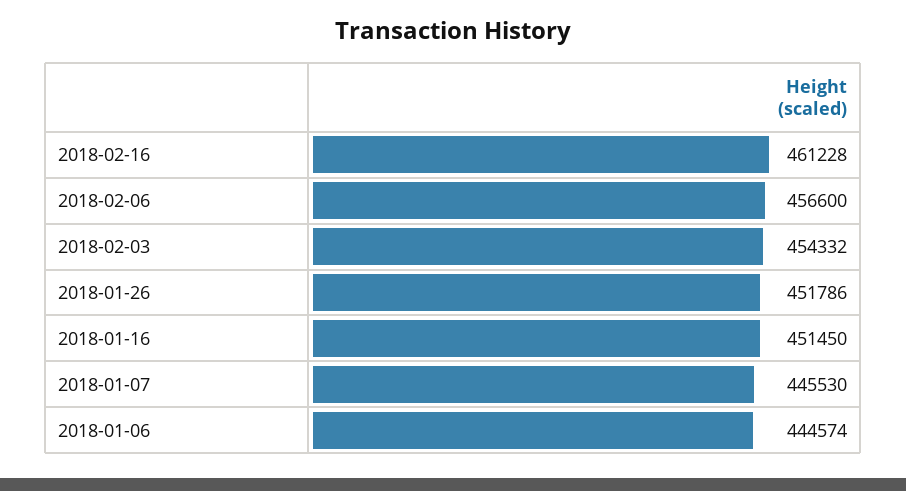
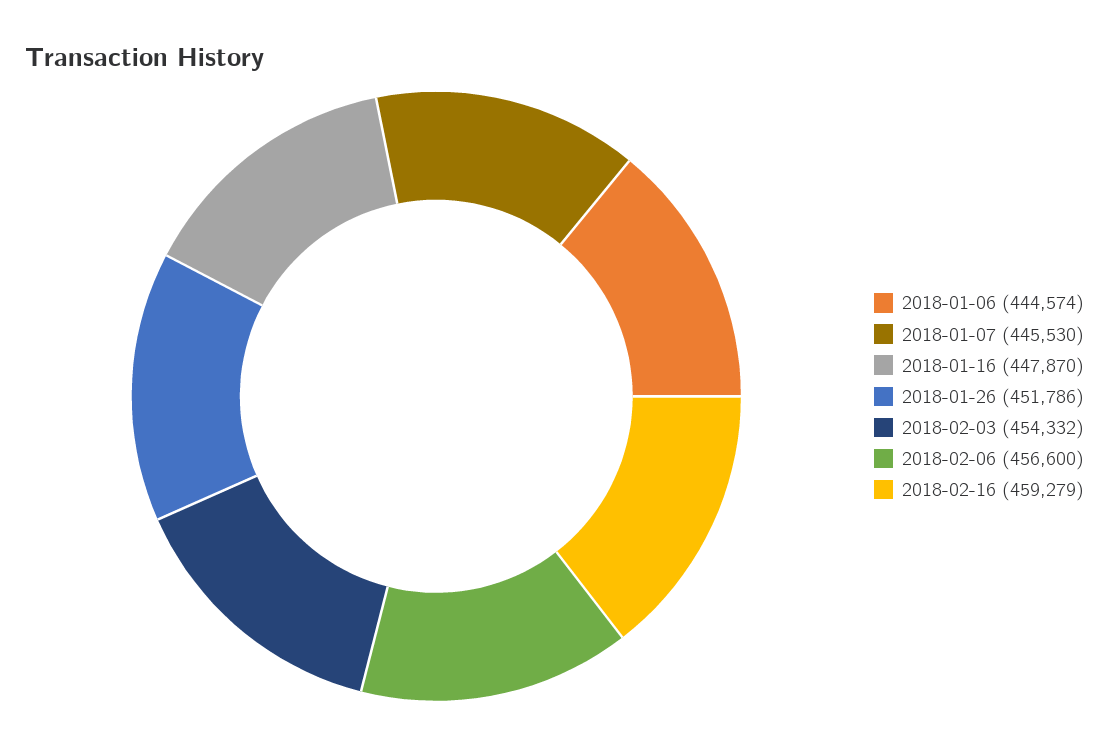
2018-02-16: 461228 -> 459279
2018-01-16: 451450 -> 447870

